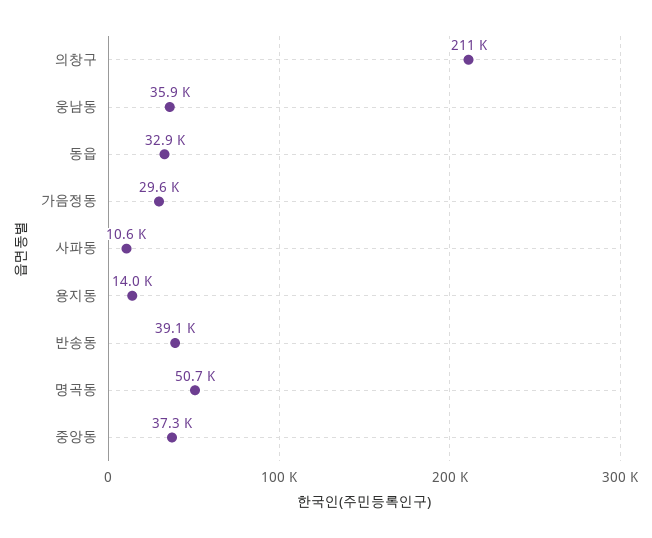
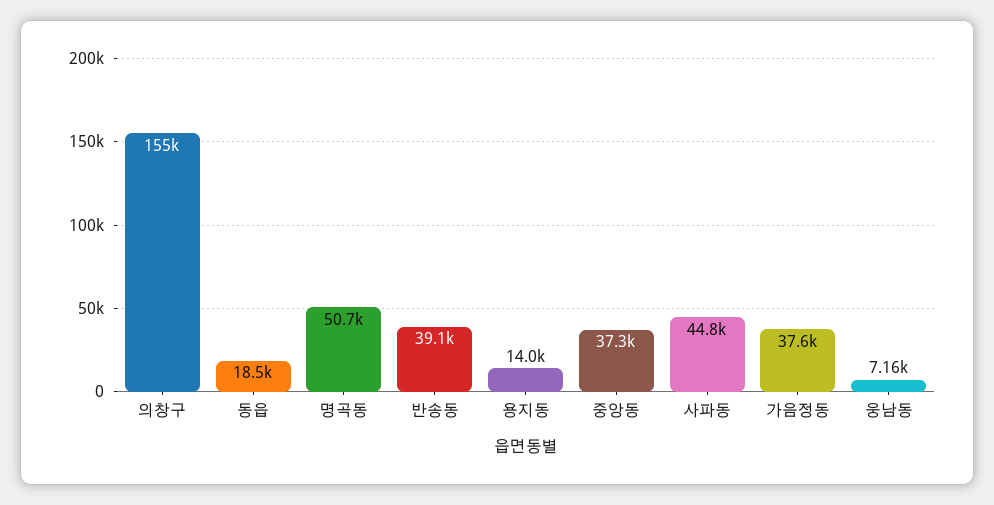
의창구: 211000 -> 155000
웅남동: 35900 -> 7160
동읍: 32900 -> 18500
가음정동: 29600 -> 37600
사파동: 10600 -> 44800

